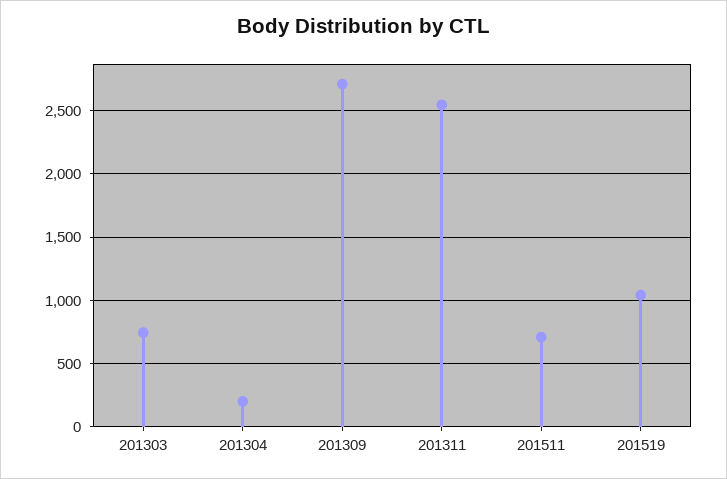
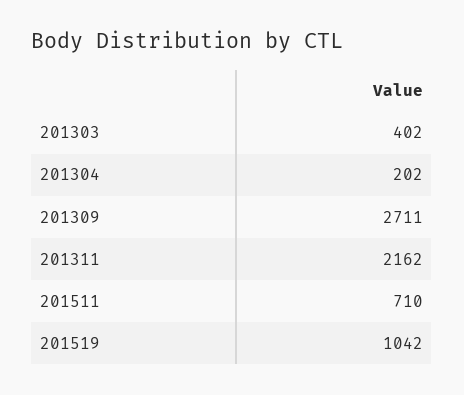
201303: 750 -> 402
201311: 2550 -> 2162

